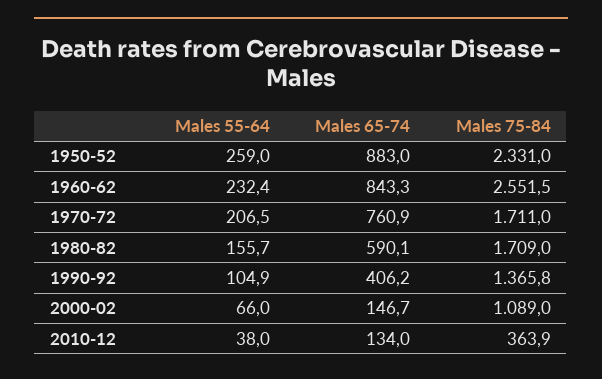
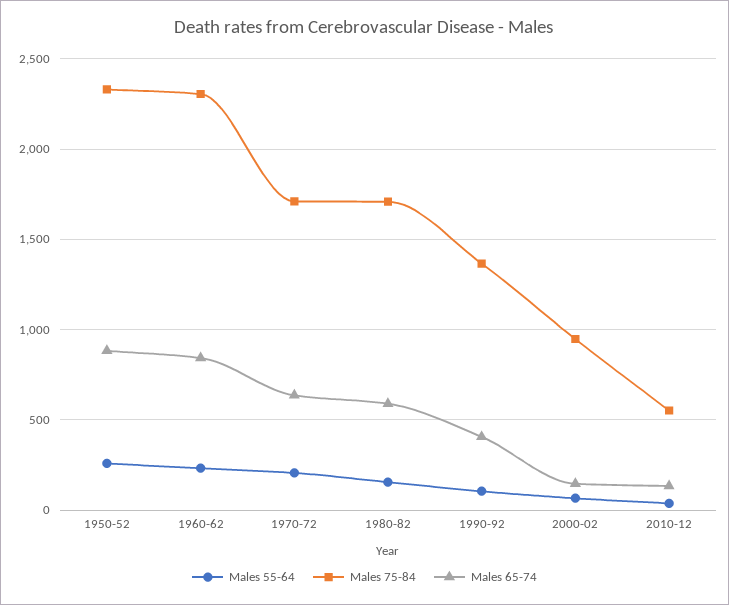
Males 75-84, 1960-62: 2551.5 -> 2300
Males 65-74, 1970-72: 760.9 -> 650
Males 75-84, 2000-02: 1089 -> 950
Males 75-84, 2010-12: 363.9 -> 550

